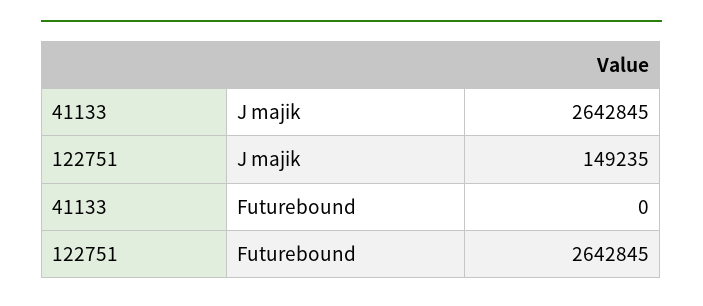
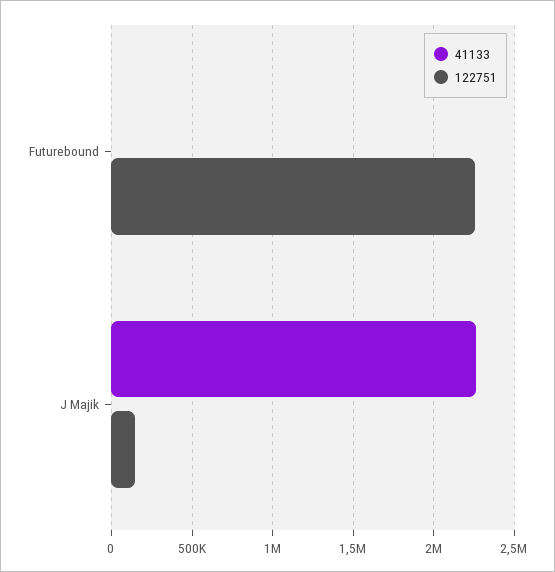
41133, J majik: 2642845 -> 2250000
122751, Futurebound: 2642845 -> 2250000

